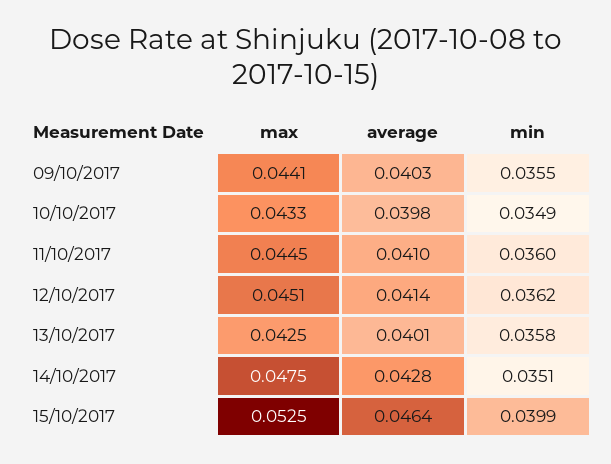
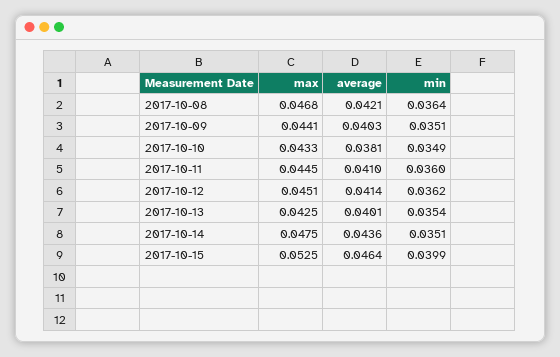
min, 09/10/2017: 0.0355 -> 0.0351
average, 10/10/2017: 0.0398 -> 0.0381
min, 13/10/2017: 0.0358 -> 0.0354
average, 14/10/2017: 0.0428 -> 0.0436
max, 2017-10-08: none -> 0.0468
average, 2017-10-08: none -> 0.0421
min, 2017-10-08: none -> 0.0364

